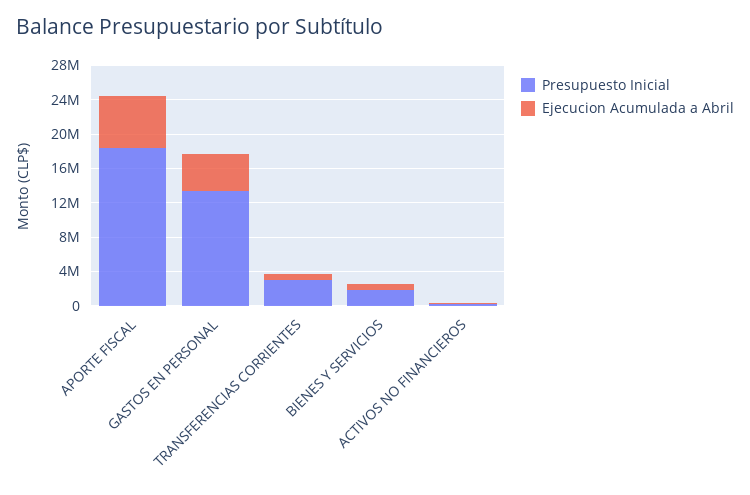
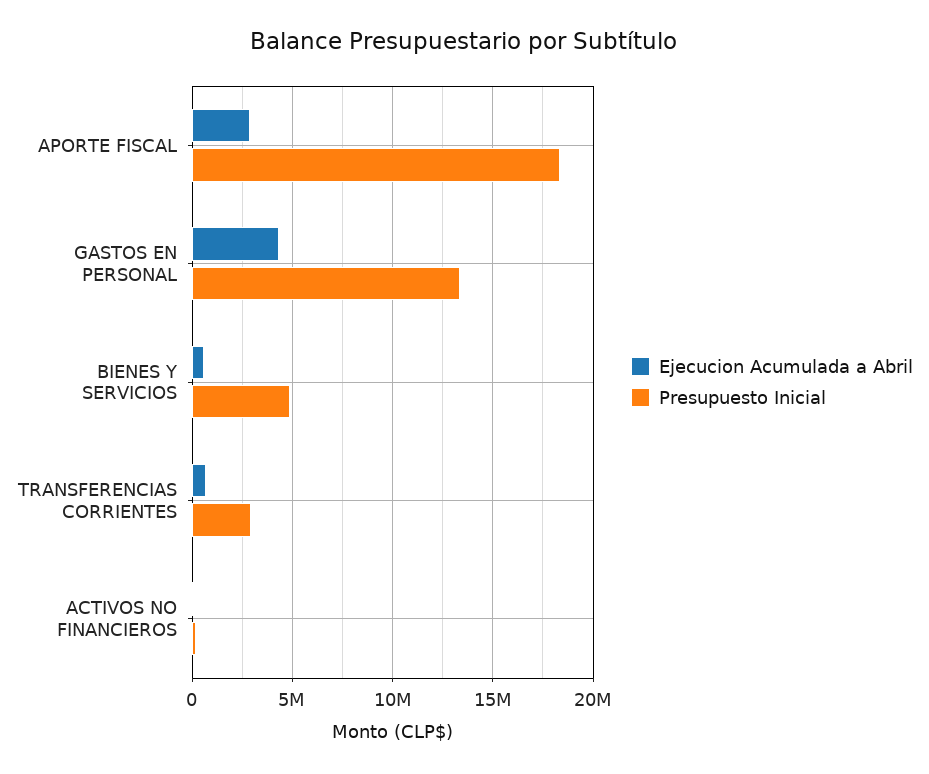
Ejecucion Acumulada a Abril, APORTE FISCAL: 6000000 -> 3000000
Presupuesto Inicial, BIENES Y SERVICIOS: 2000000 -> 5000000

